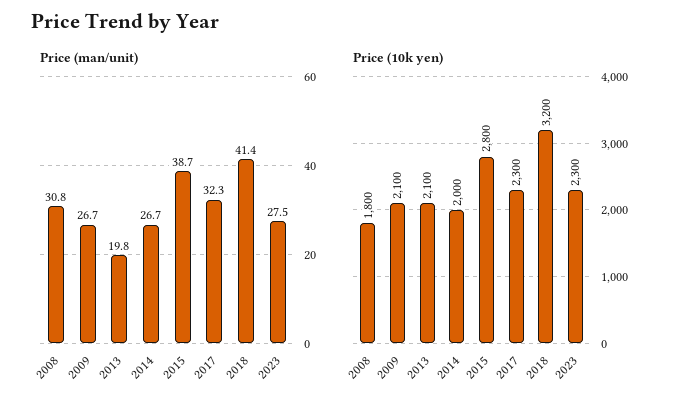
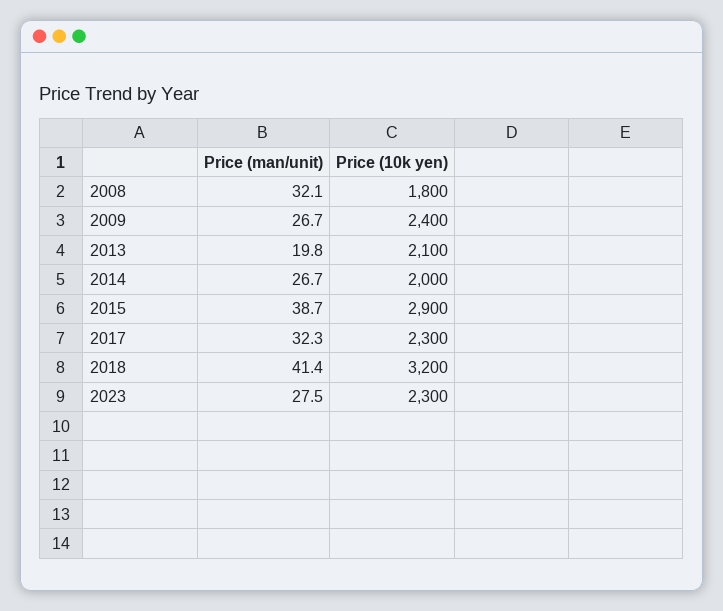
Price (man/unit), 2008: 30.8 -> 32.1
Price (10k yen), 2009: 2100 -> 2400
Price (10k yen), 2015: 2800 -> 2900

